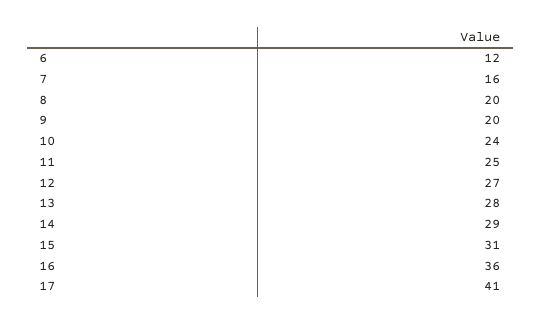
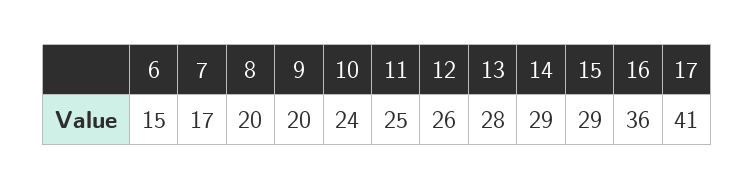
6: 12 -> 15
7: 16 -> 17
12: 27 -> 26
15: 31 -> 29

